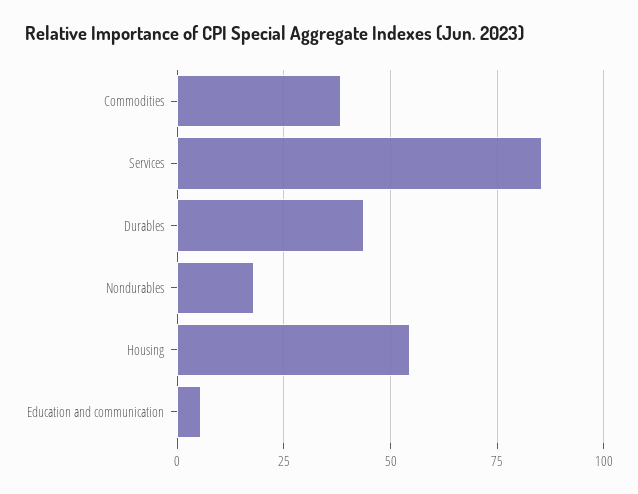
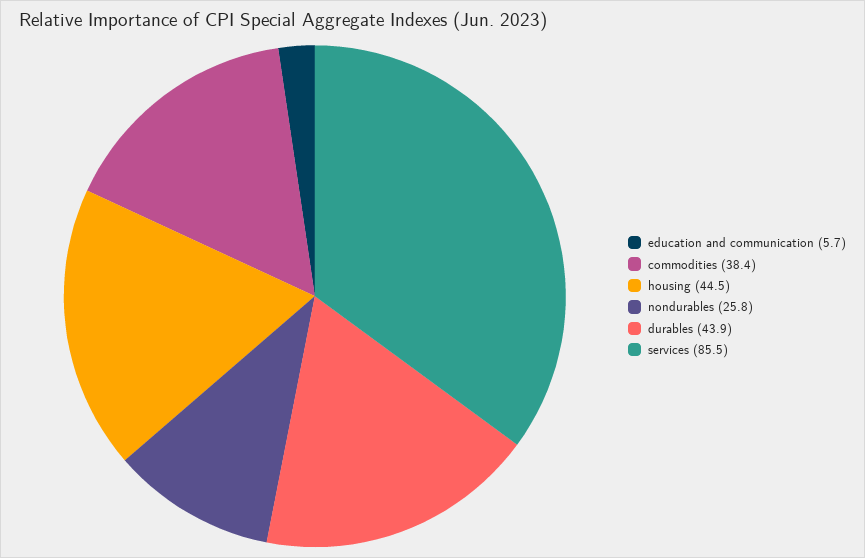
Nondurables: 17.5 -> 25.8
Housing: 55 -> 44.5

